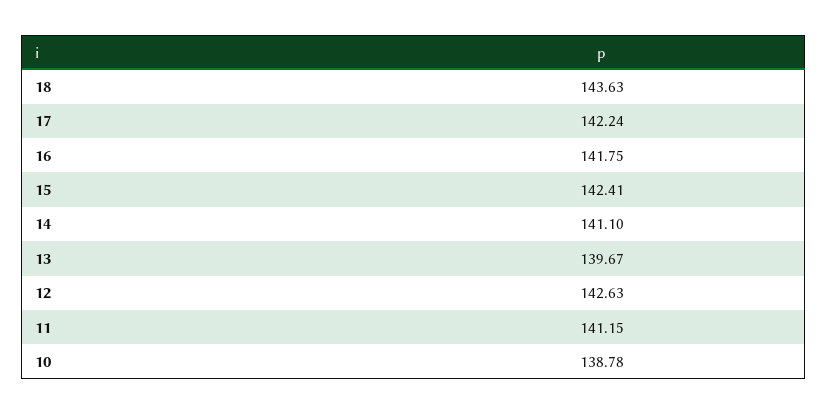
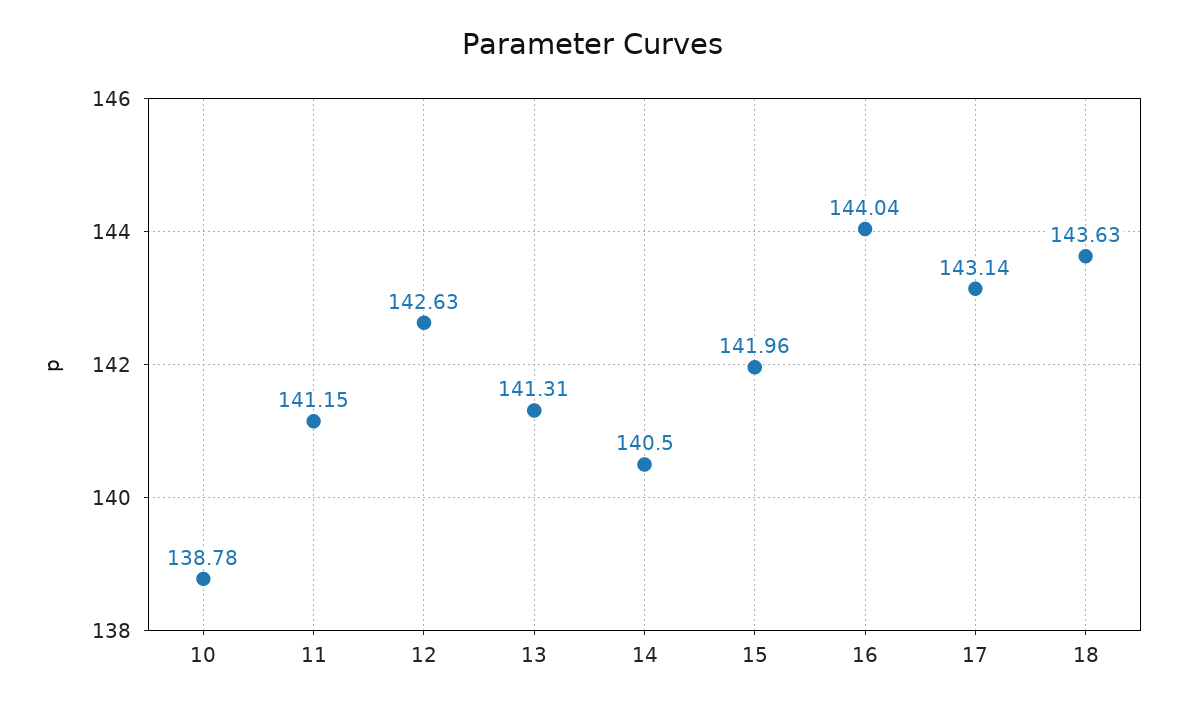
17: 142.24 -> 143.14
16: 141.75 -> 144.04
15: 142.41 -> 141.96
14: 141.1 -> 140.5
13: 139.67 -> 141.31

